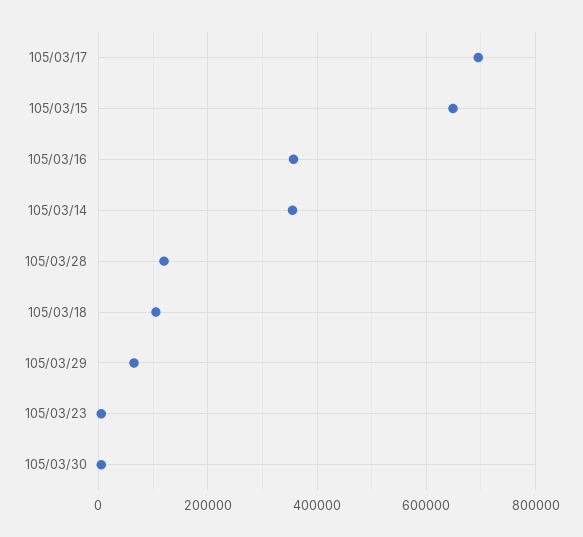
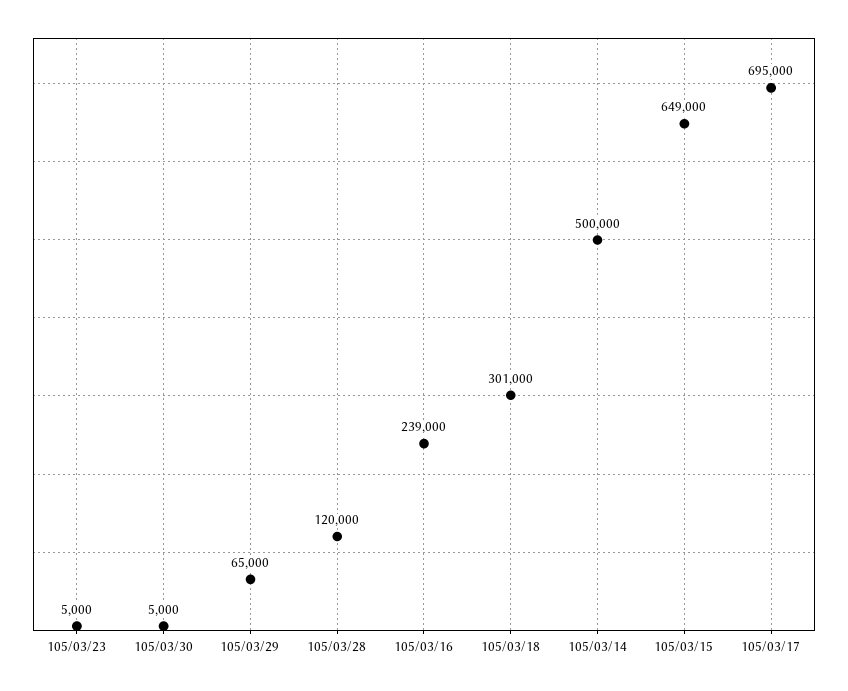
105/03/16: 360000 -> 239000
105/03/14: 360000 -> 500000
105/03/18: 100000 -> 301000

